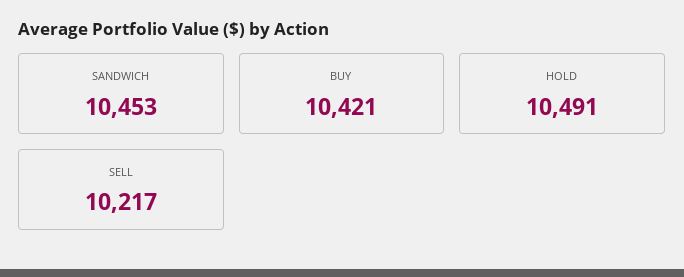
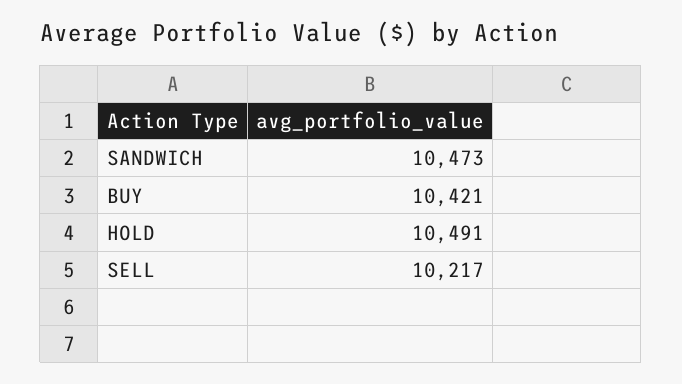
SANDWICH: 10453 -> 10473

